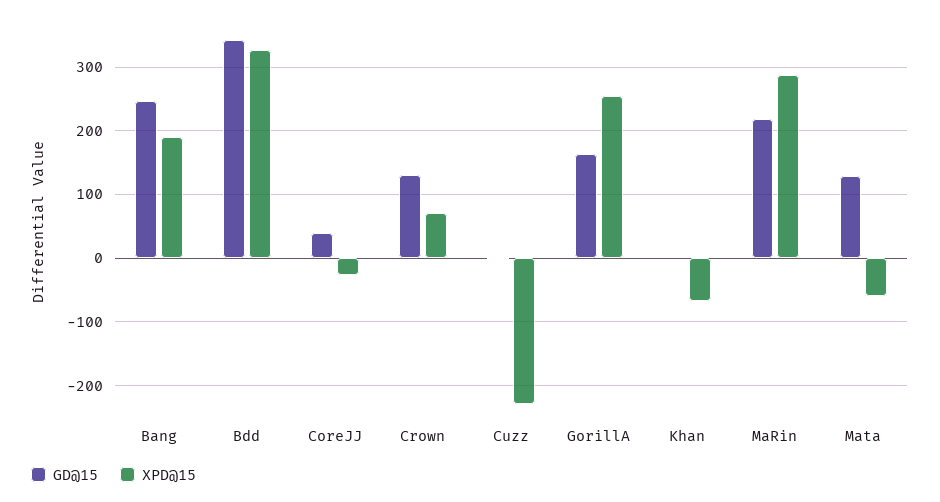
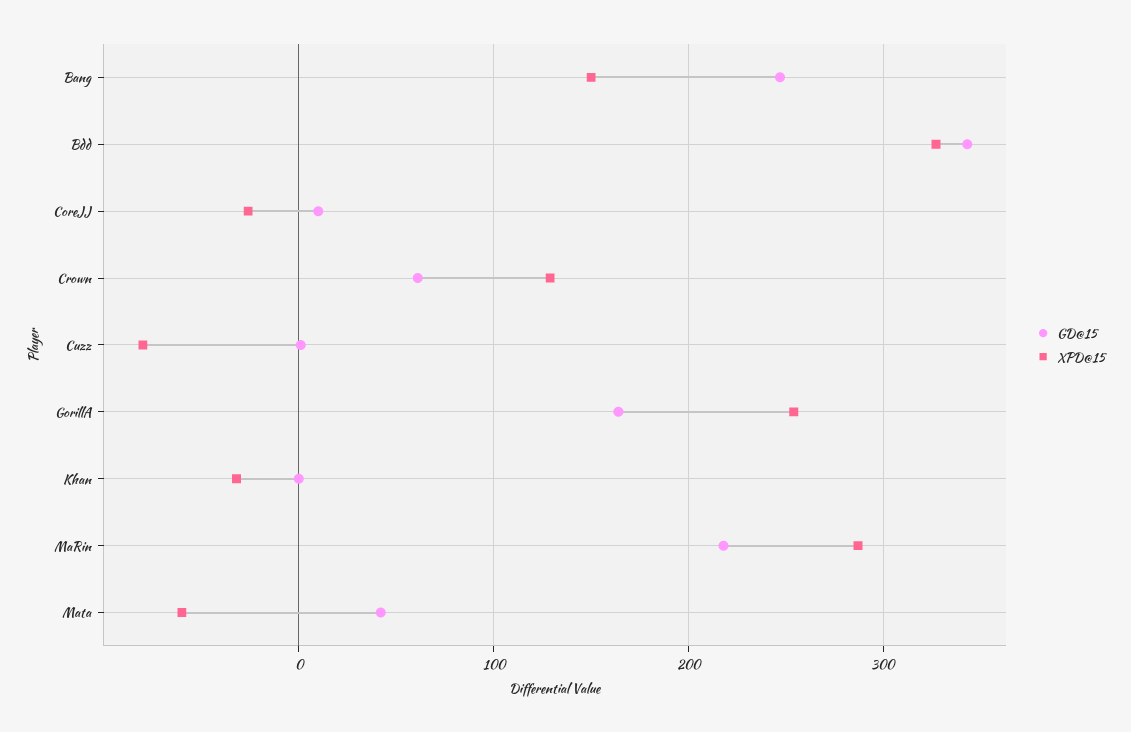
XPD@15, Bang: 190 -> 150
GD@15, CoreJJ: 40 -> 10
GD@15, Crown: 130 -> 60
XPD@15, Crown: 70 -> 130
XPD@15, Cuzz: -230 -> -80
XPD@15, Khan: -70 -> -30
GD@15, Mata: 130 -> 40

